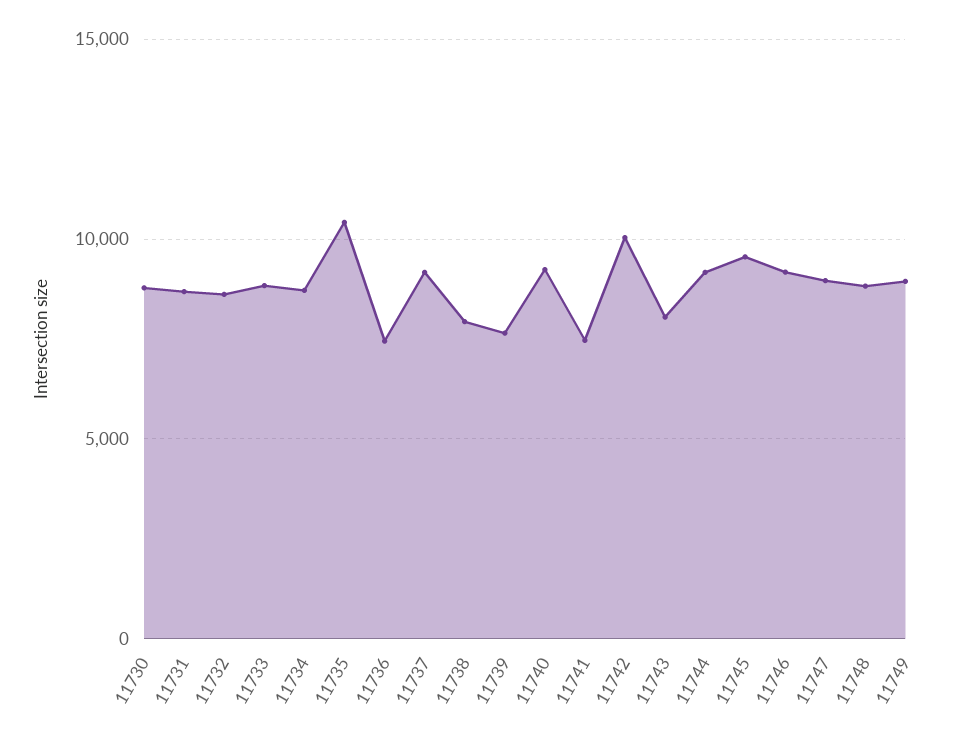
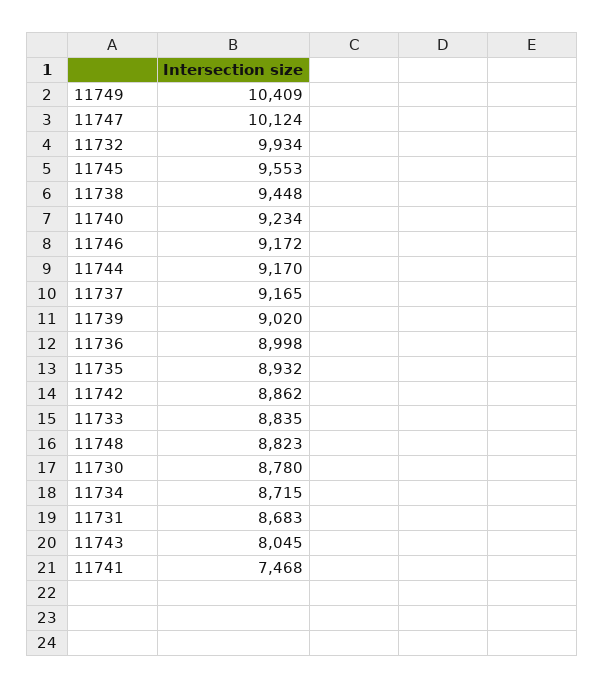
11732: 8500 -> 9934
11735: 10500 -> 8932
11736: 7500 -> 8998
11738: 8000 -> 9448
11739: 7500 -> 9020
11742: 10000 -> 8862
11747: 9000 -> 10124
11749: 9000 -> 10409

